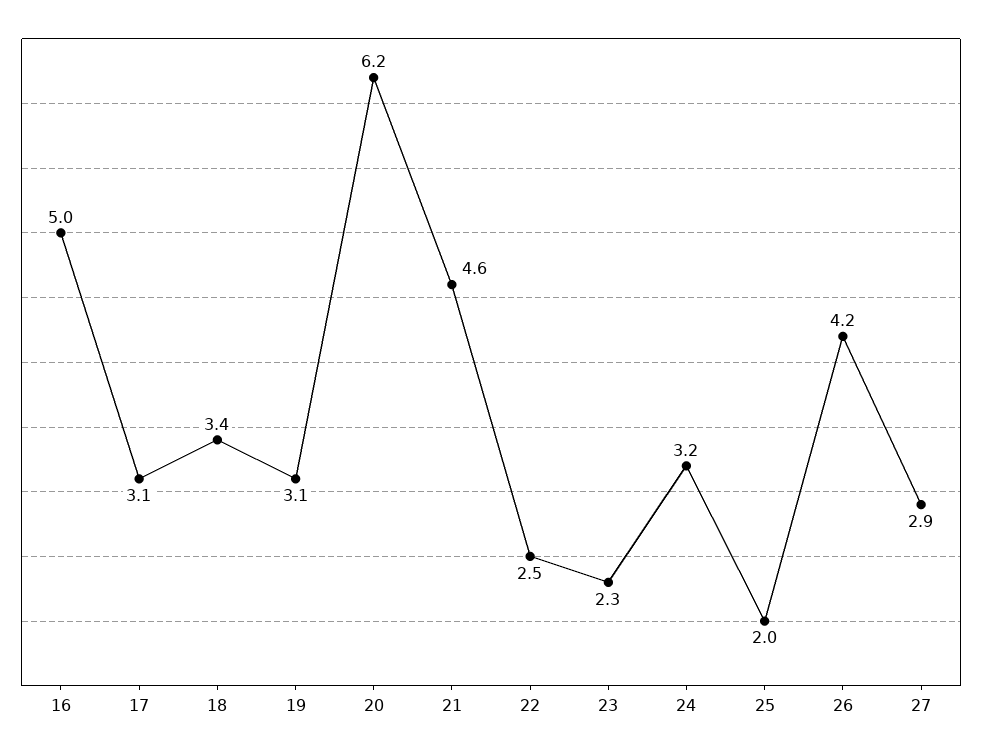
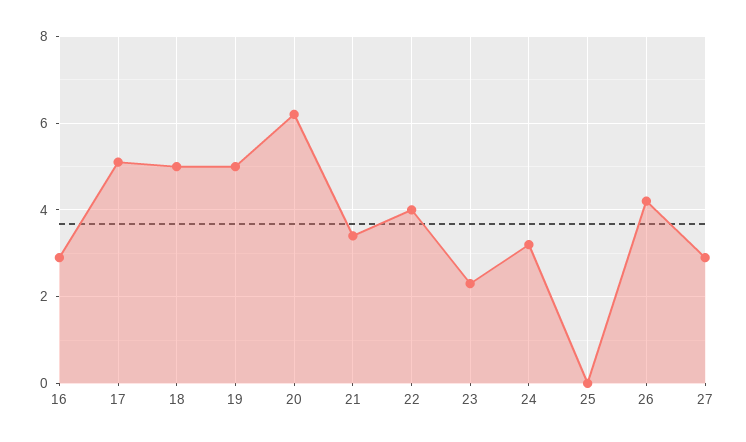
16: 5 -> 3
17: 3.1 -> 5
18: 3.4 -> 5
19: 3.1 -> 5
21: 4.6 -> 3.5
22: 2.5 -> 4
25: 2 -> 0

